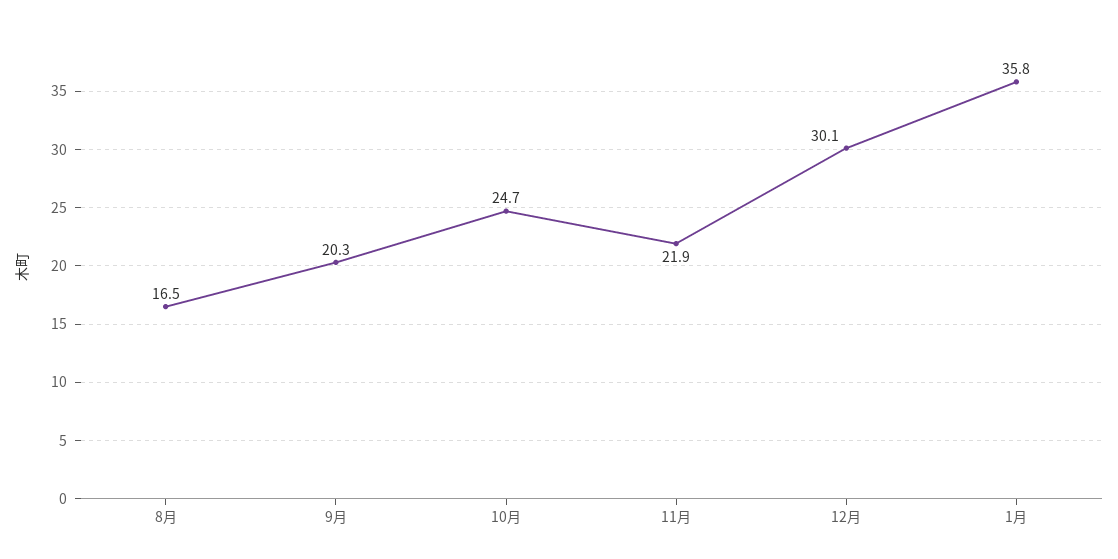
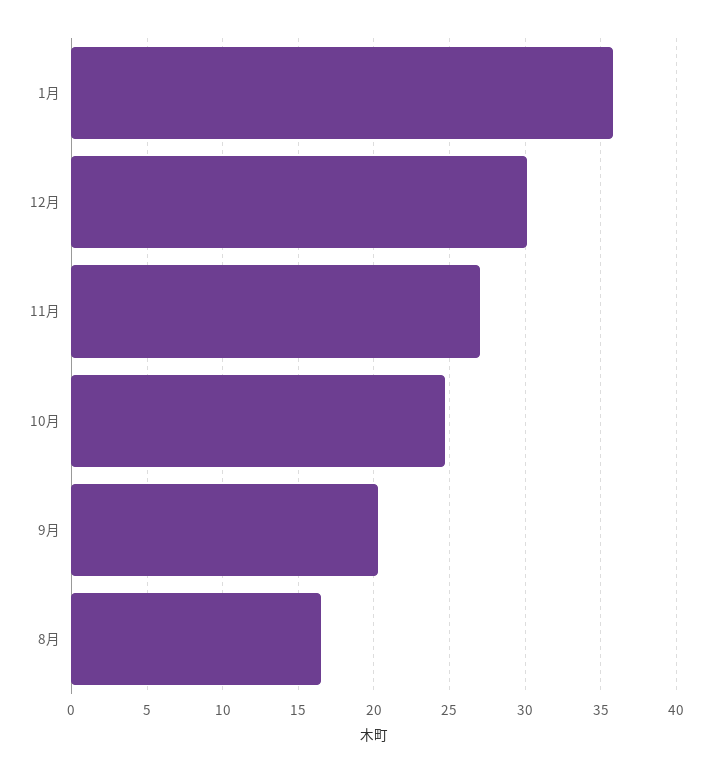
11月: 21.9 -> 27

